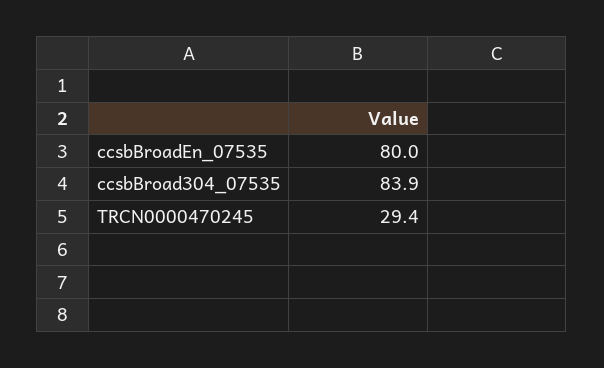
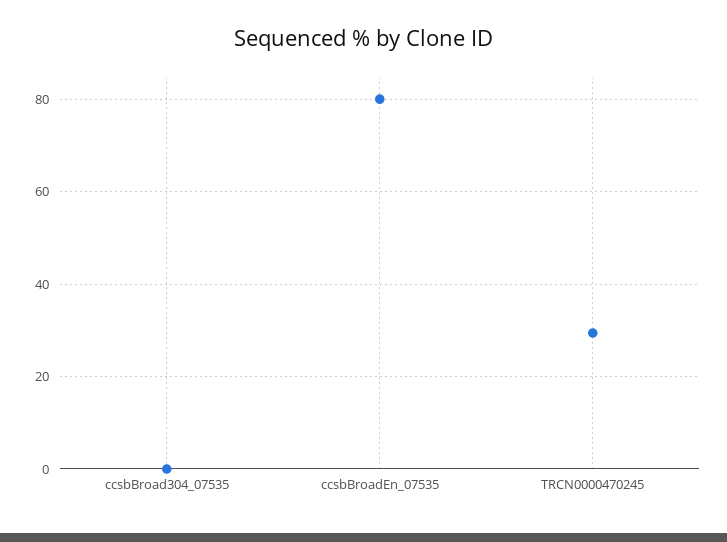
ccsbBroad304_07535: 83.9 -> 0

